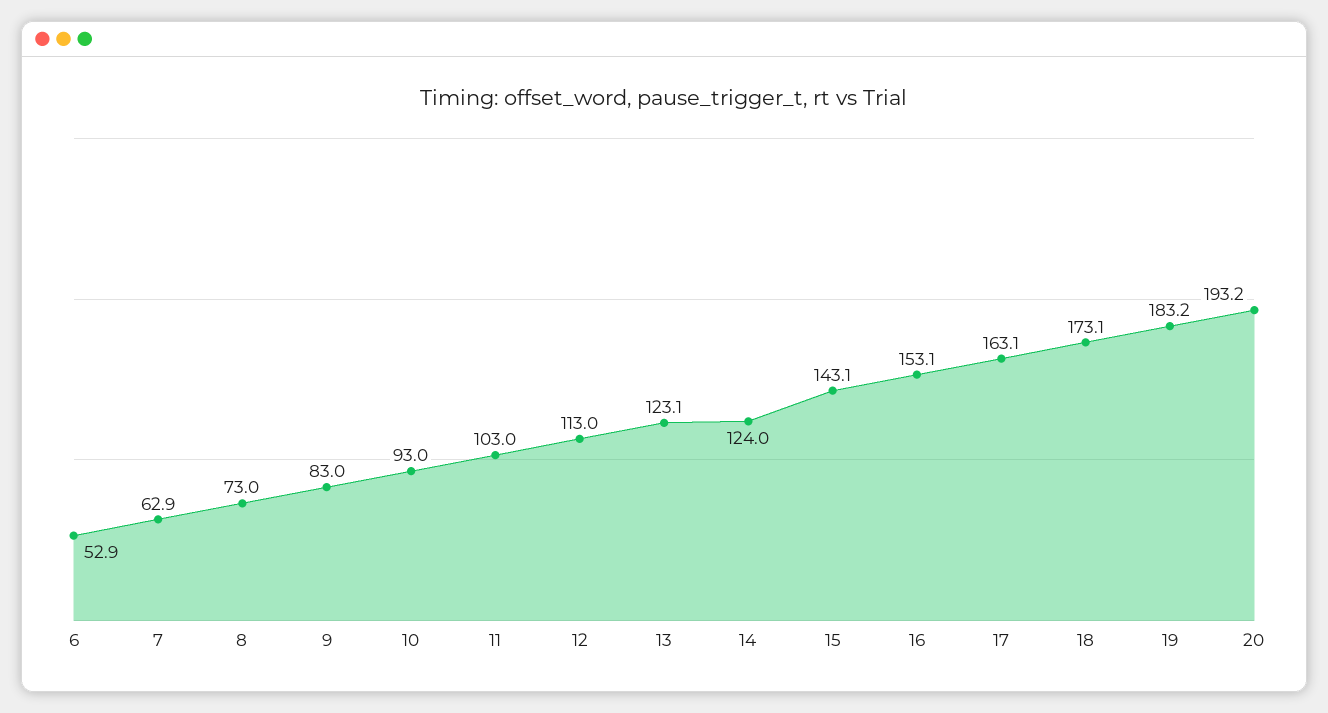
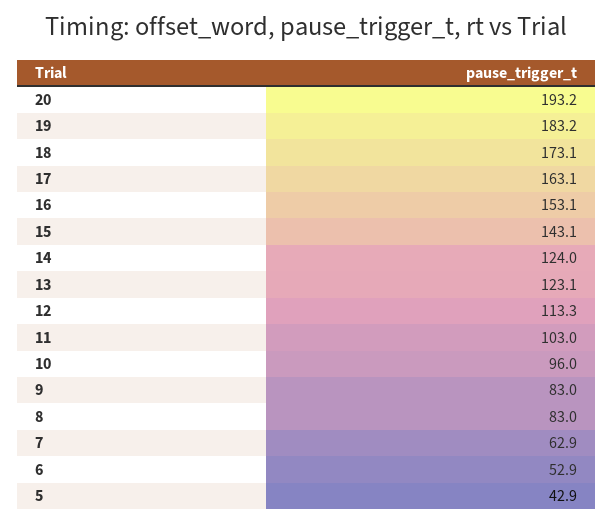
8: 73 -> 83
10: 93 -> 96
12: 113 -> 113.3
5: none -> 42.9

